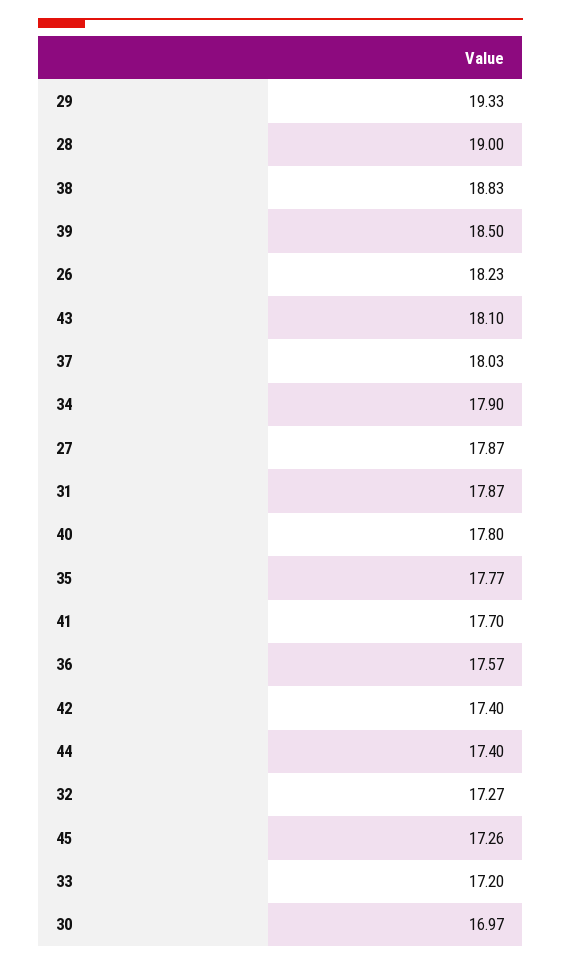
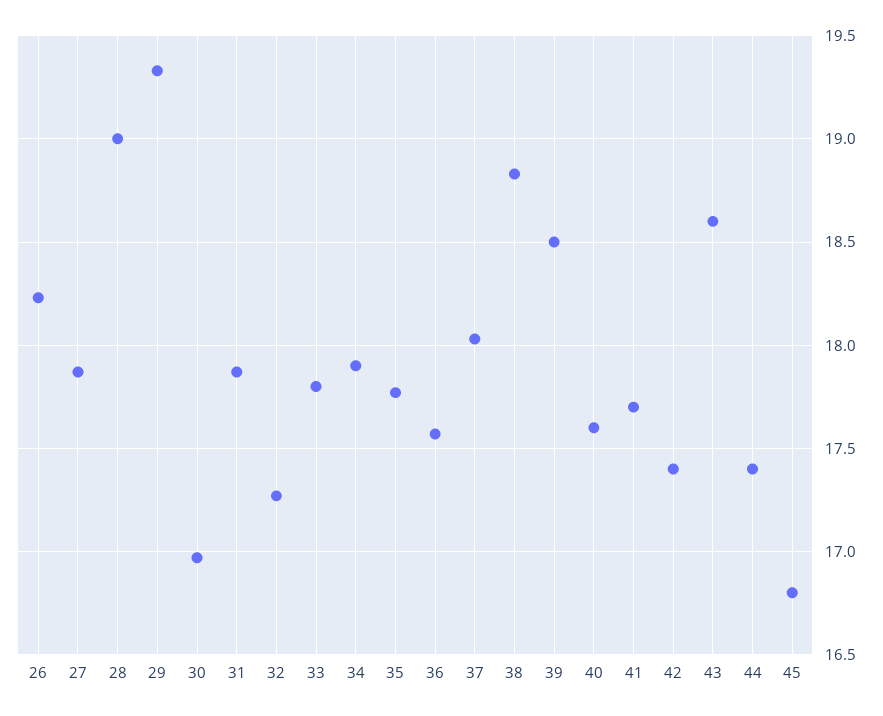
43: 18.1 -> 18.6
40: 17.8 -> 17.6
45: 17.26 -> 16.8
33: 17.2 -> 17.8

